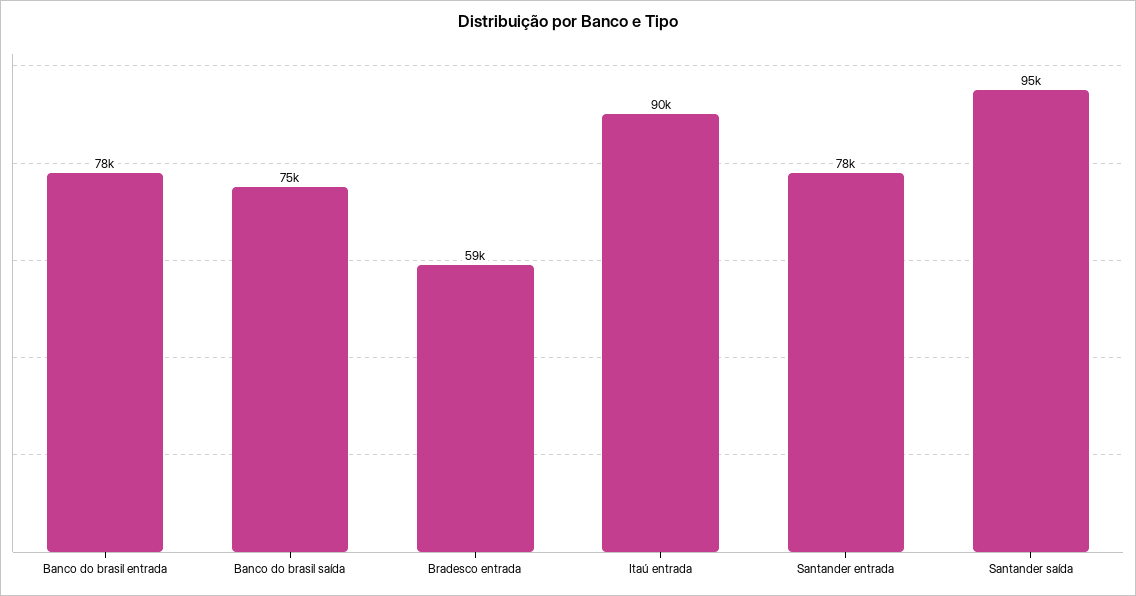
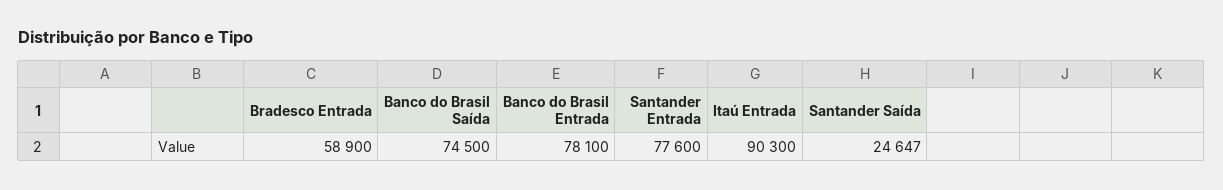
Santander saída: 95000 -> 24647

